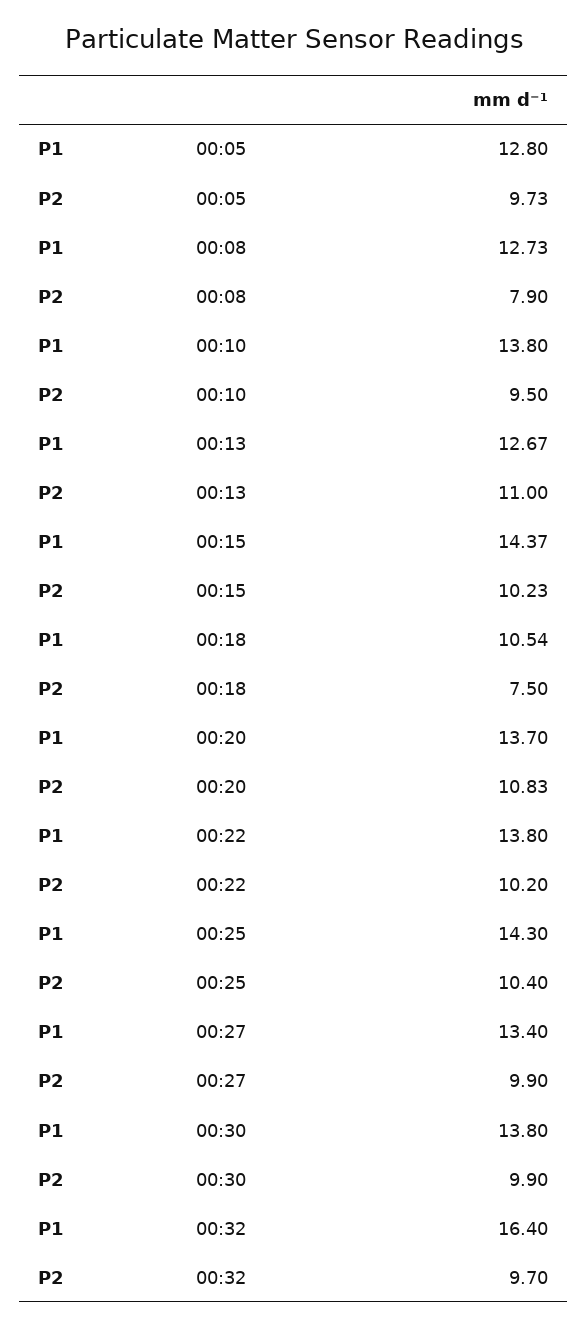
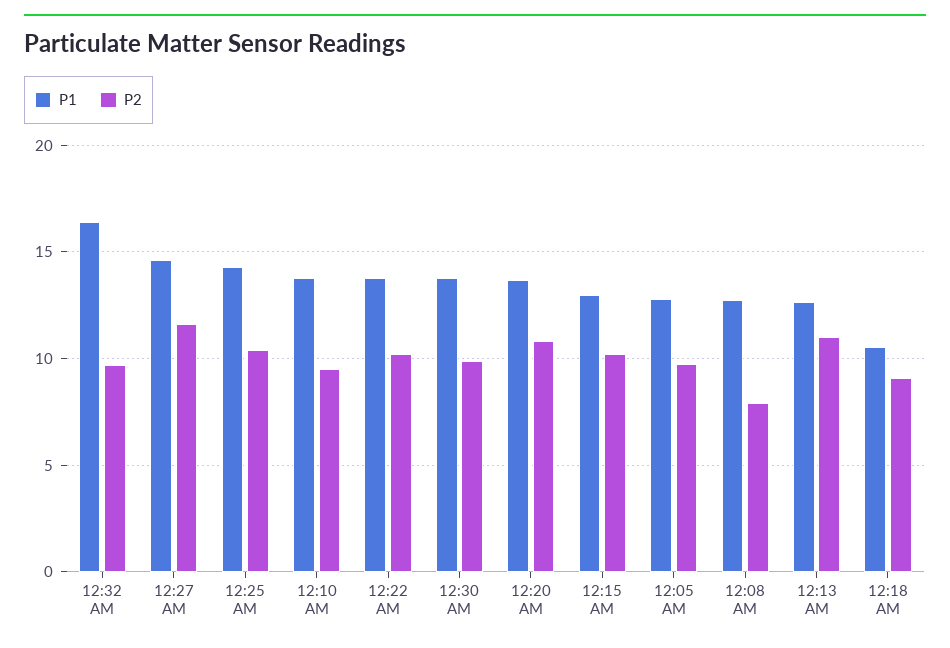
P1, 00:15: 14.37 -> 13
P2, 00:18: 7.5 -> 9
P1, 00:27: 13.4 -> 14.5
P2, 00:27: 9.9 -> 11.5

